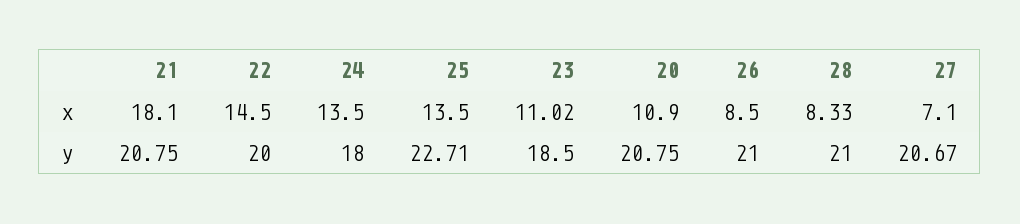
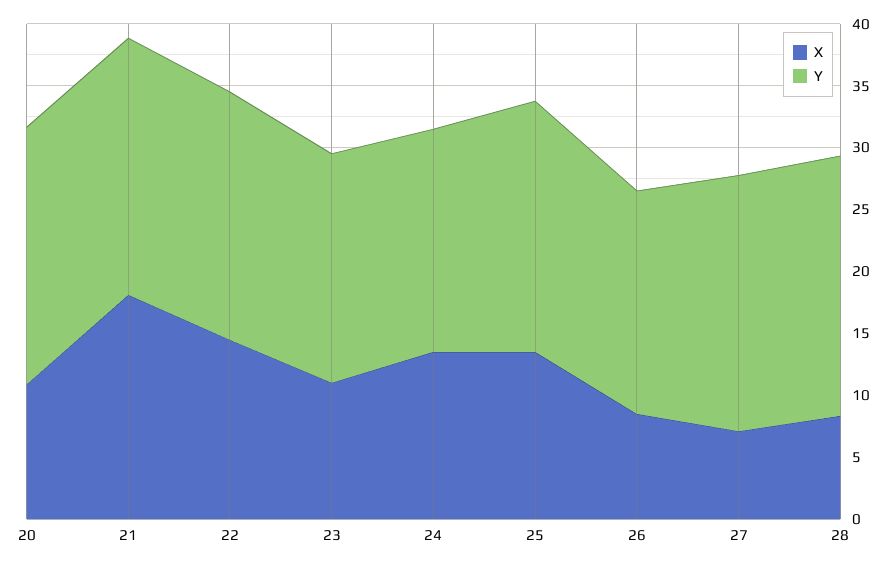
y, 25: 22.71 -> 20
y, 26: 21 -> 18

